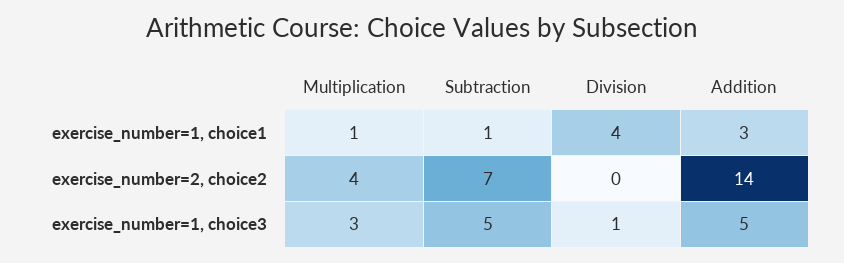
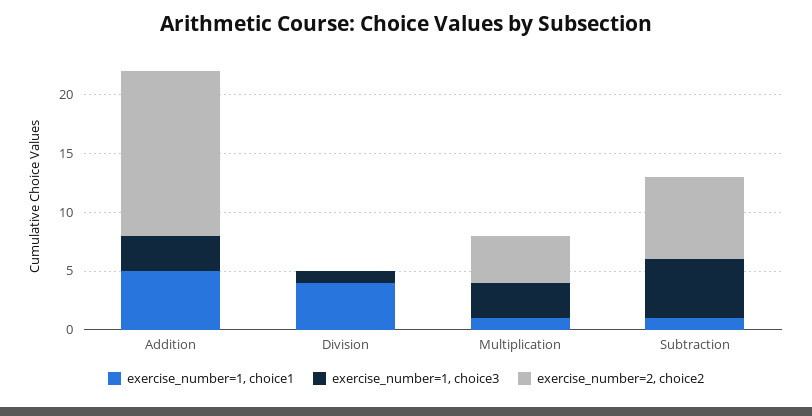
exercise_number=1, choice1, Addition: 3 -> 5
exercise_number=1, choice3, Addition: 5 -> 3

